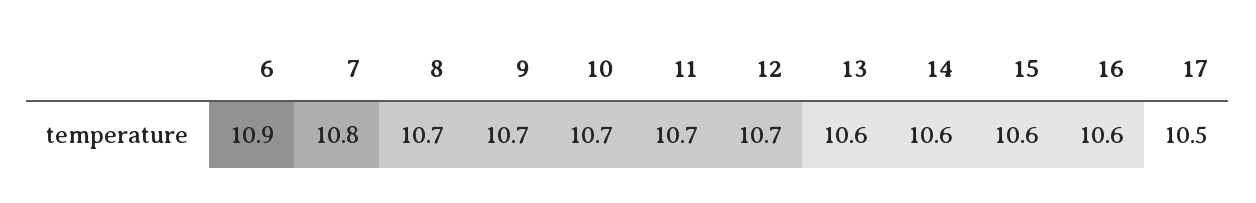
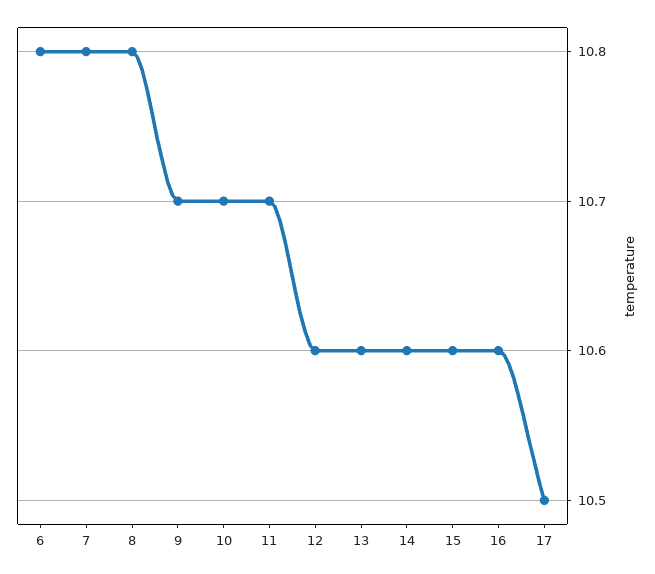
6: 10.9 -> 10.8
8: 10.7 -> 10.8
12: 10.7 -> 10.6

